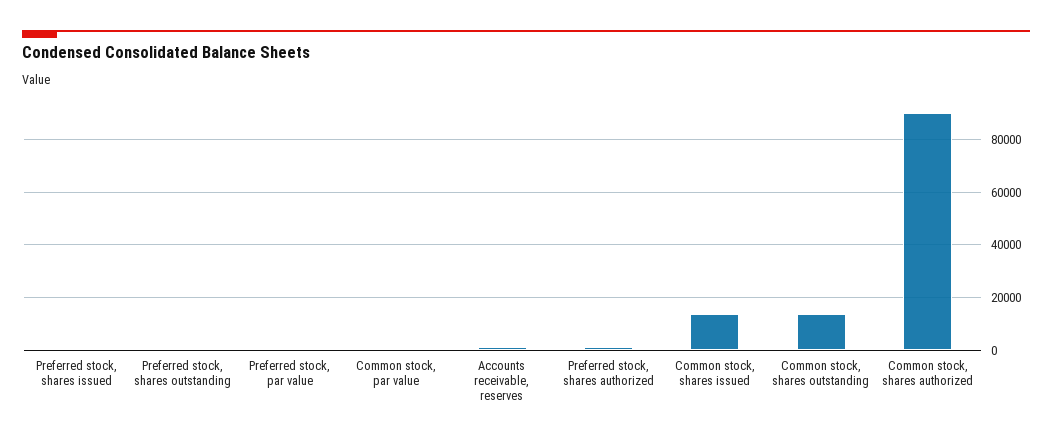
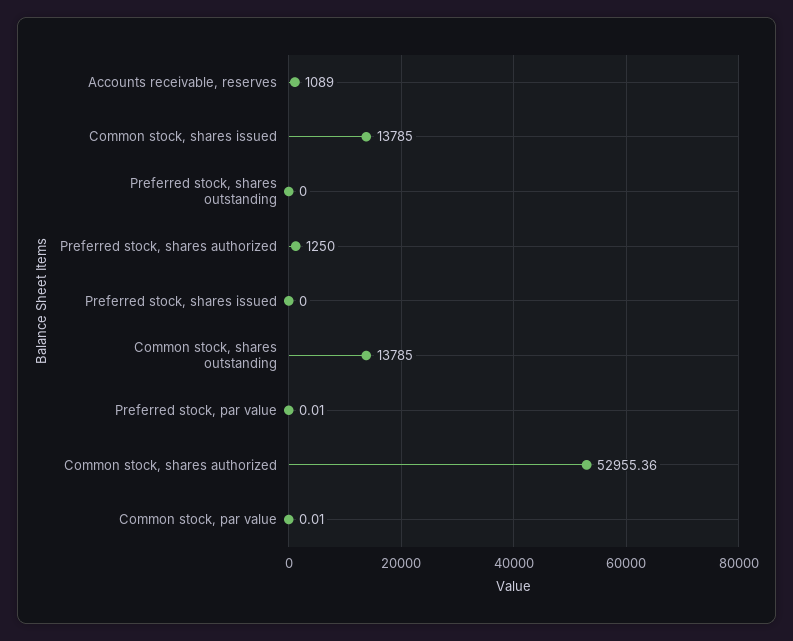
Common stock, shares authorized: 90000 -> 52955.36

